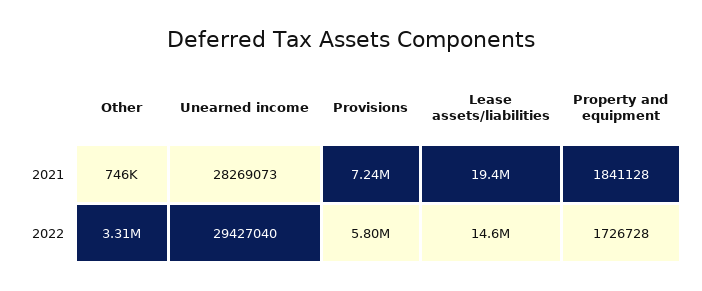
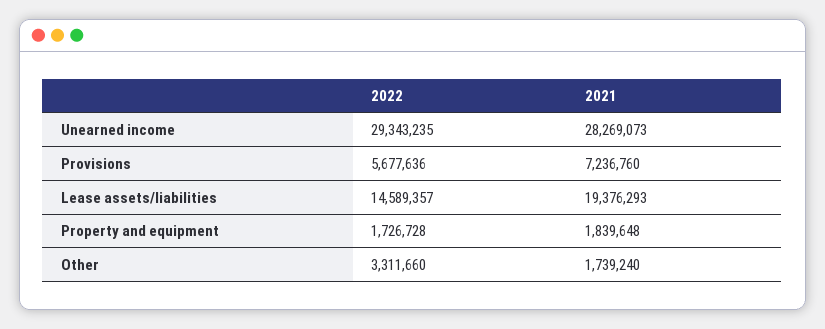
Other, 2021: 746000 -> 1739240
Property and equipment, 2021: 1841128 -> 1839648
Unearned income, 2022: 29427040 -> 29343235
Provisions, 2022: 5800000 -> 5677636

